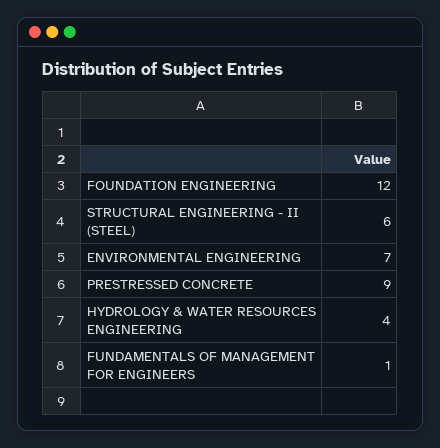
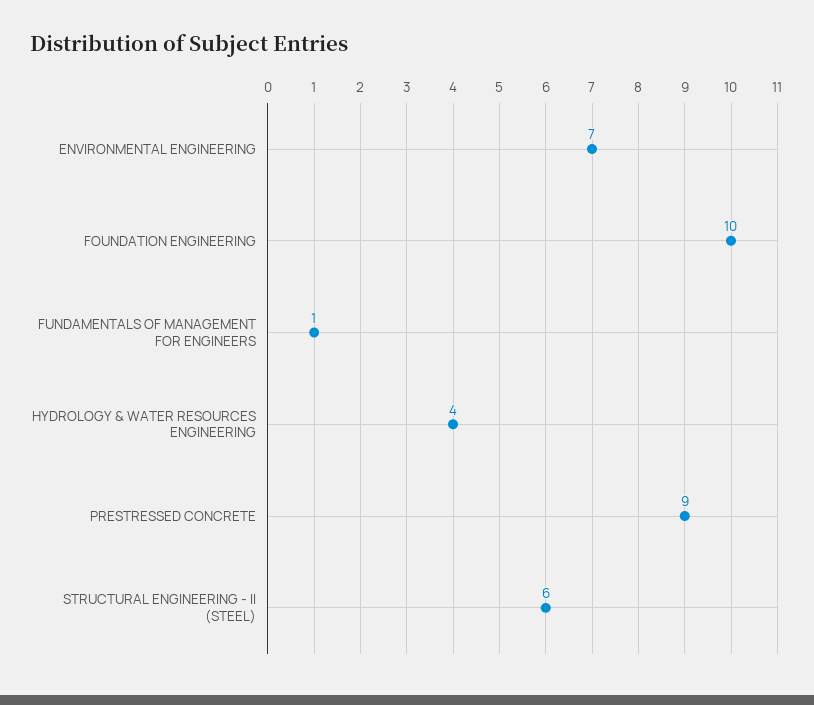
FOUNDATION ENGINEERING: 12 -> 10

